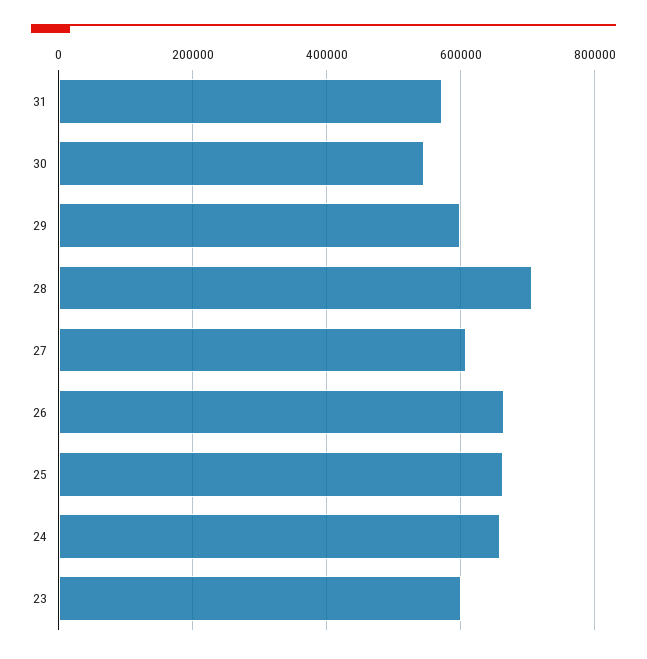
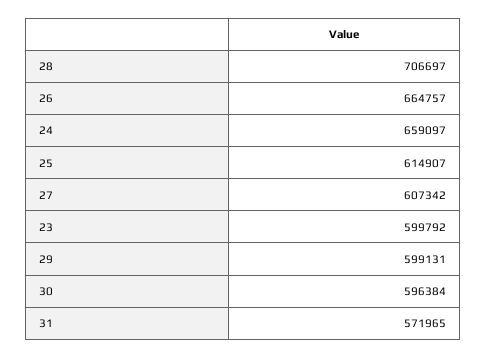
30: 540000 -> 596384
25: 660000 -> 614907

